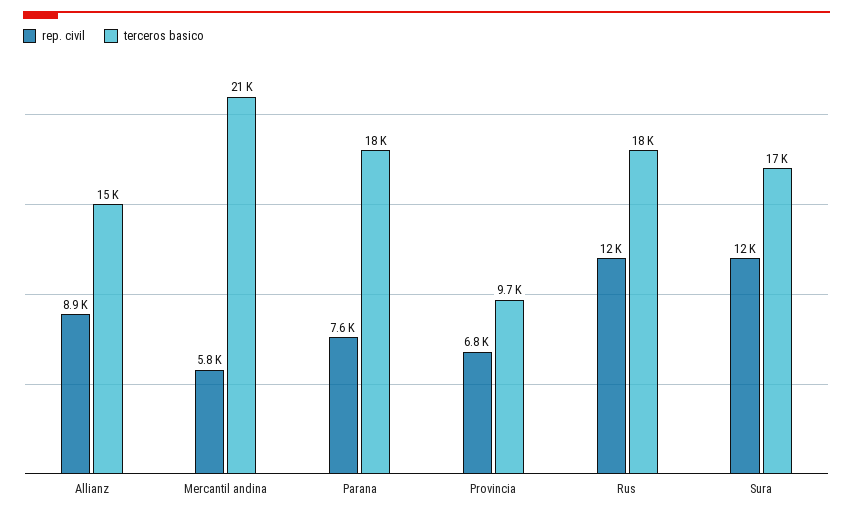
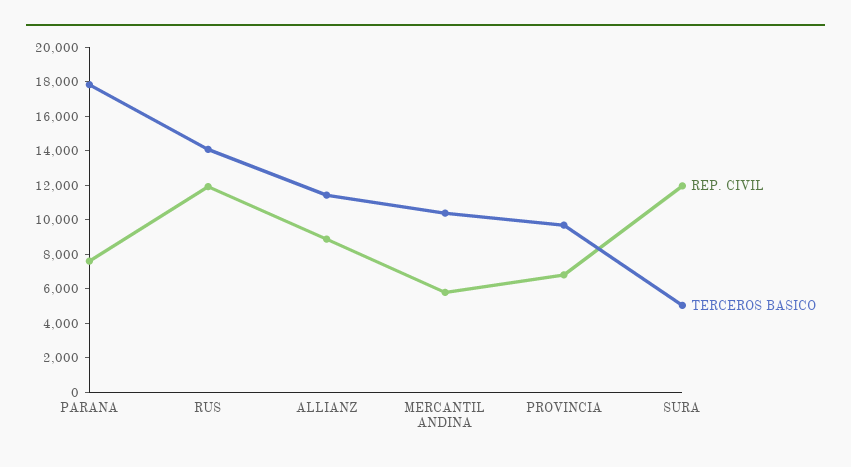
terceros basico, Allianz: 15000 -> 11500
terceros basico, Mercantil andina: 21000 -> 10500
terceros basico, Rus: 18000 -> 14000
terceros basico, Sura: 17000 -> 5000

